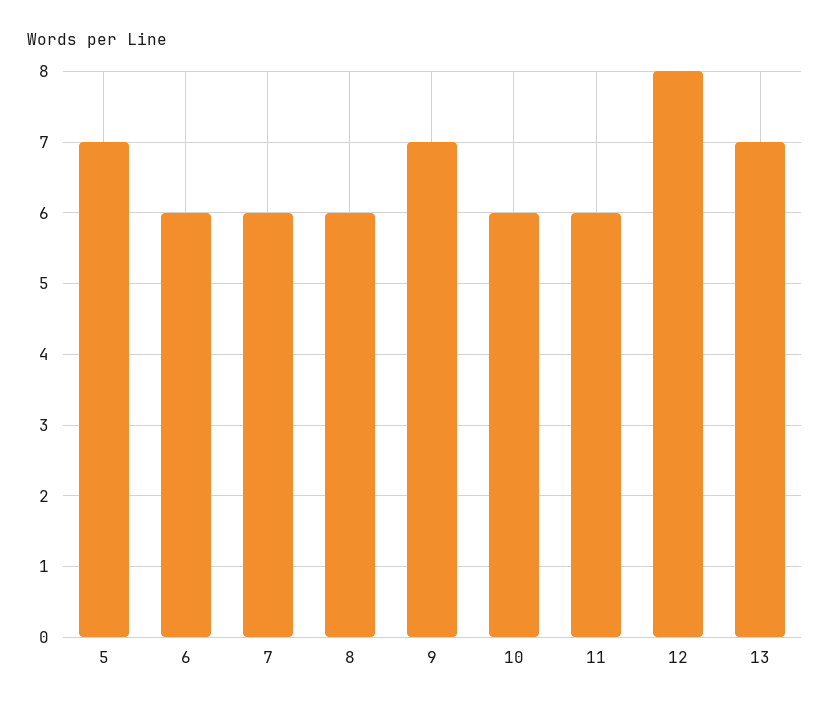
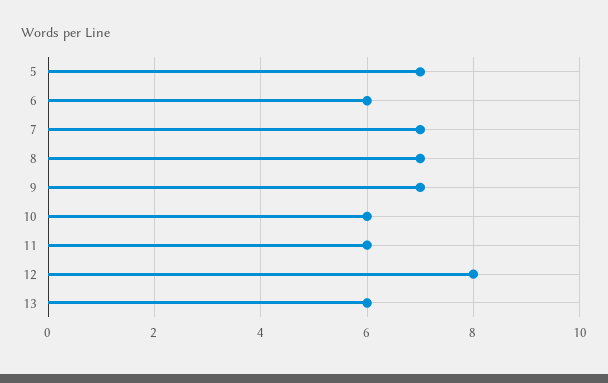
7: 6 -> 7
8: 6 -> 7
13: 7 -> 6

